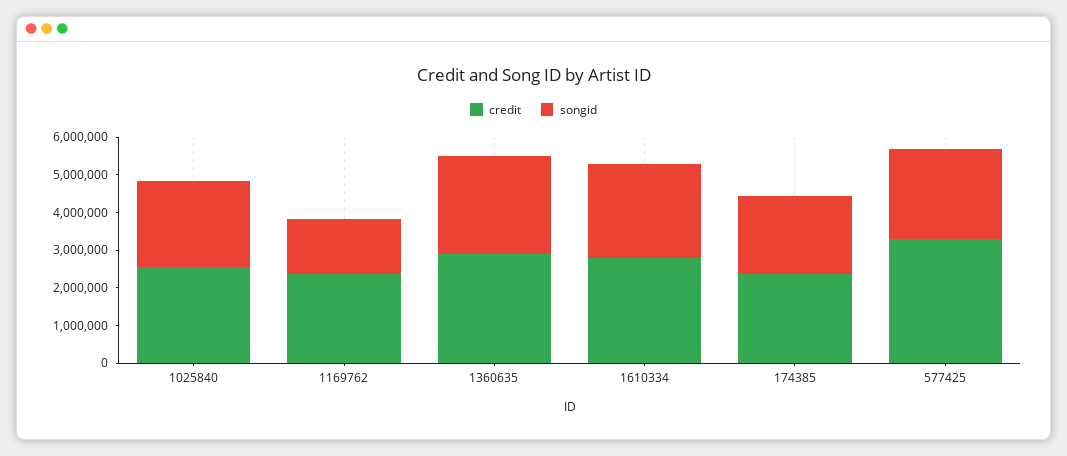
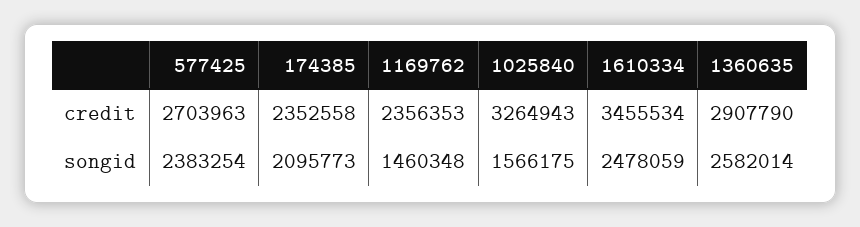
credit, 1025840: 2500000 -> 3264943
songid, 1025840: 2250000 -> 1566175
credit, 1610334: 2750000 -> 3455534
credit, 577425: 3250000 -> 2703963

